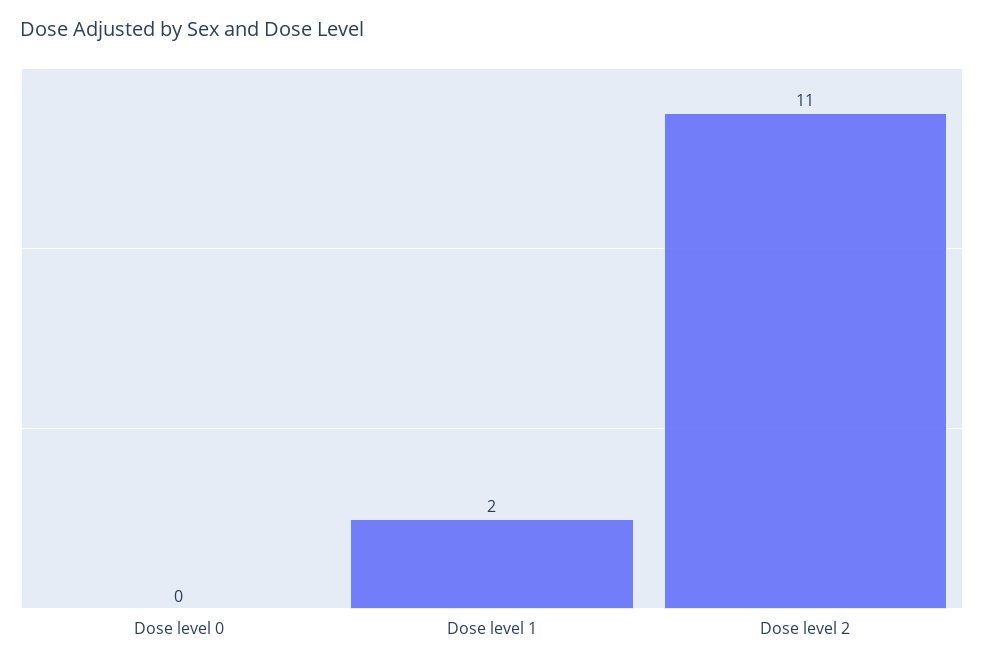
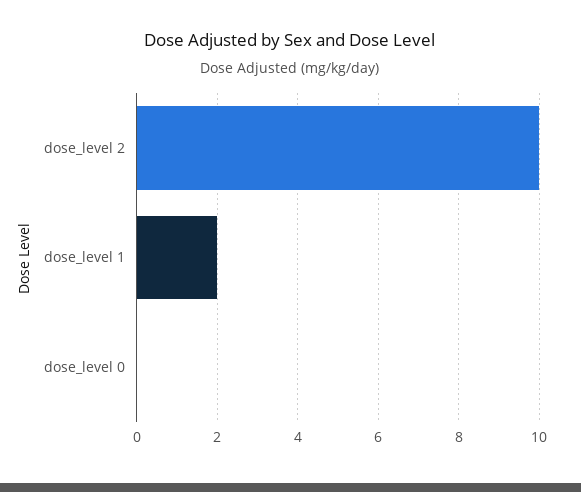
Dose level 2: 11 -> 10

